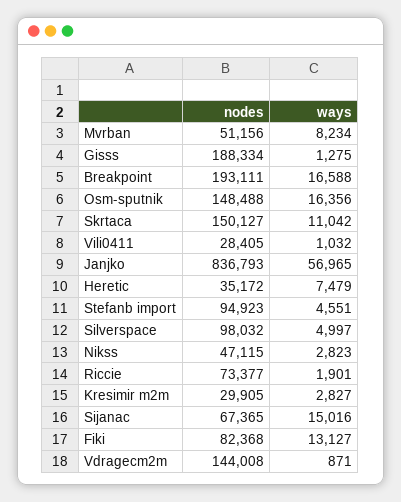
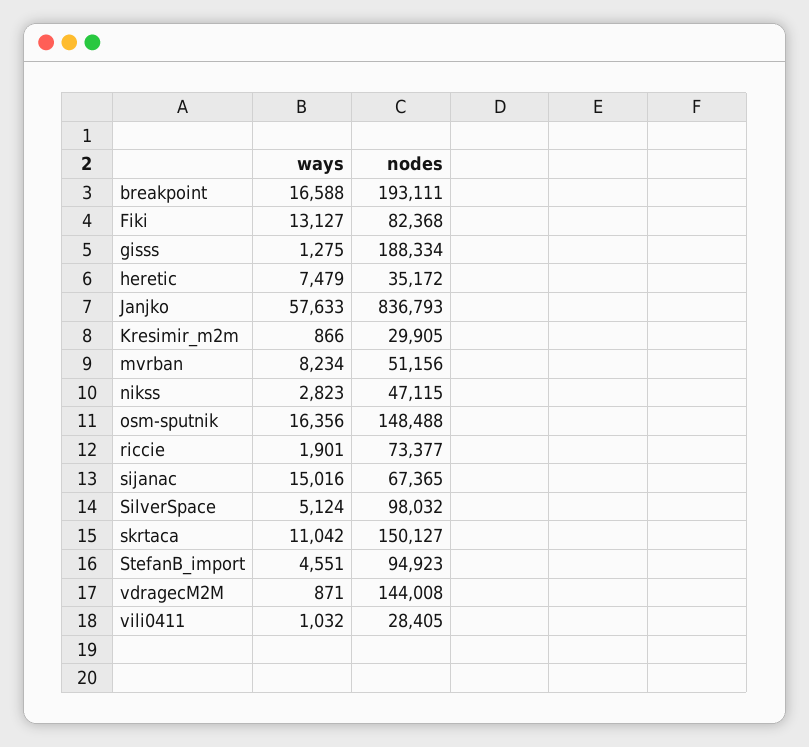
ways, Janjko: 56965 -> 57633
ways, Silverspace: 4997 -> 5124
ways, Kresimir m2m: 2827 -> 866

